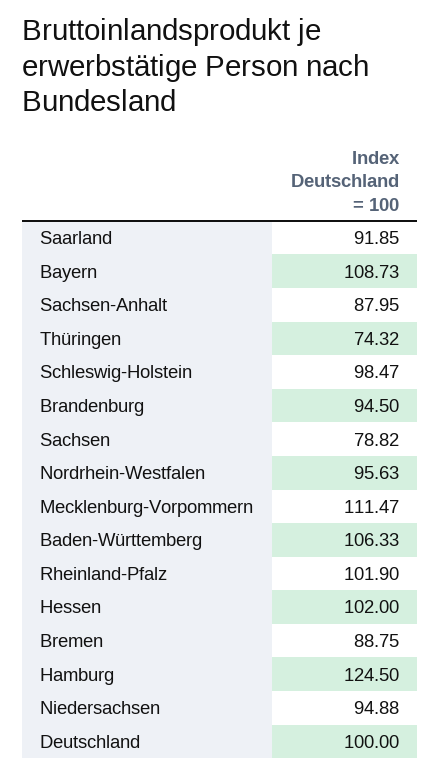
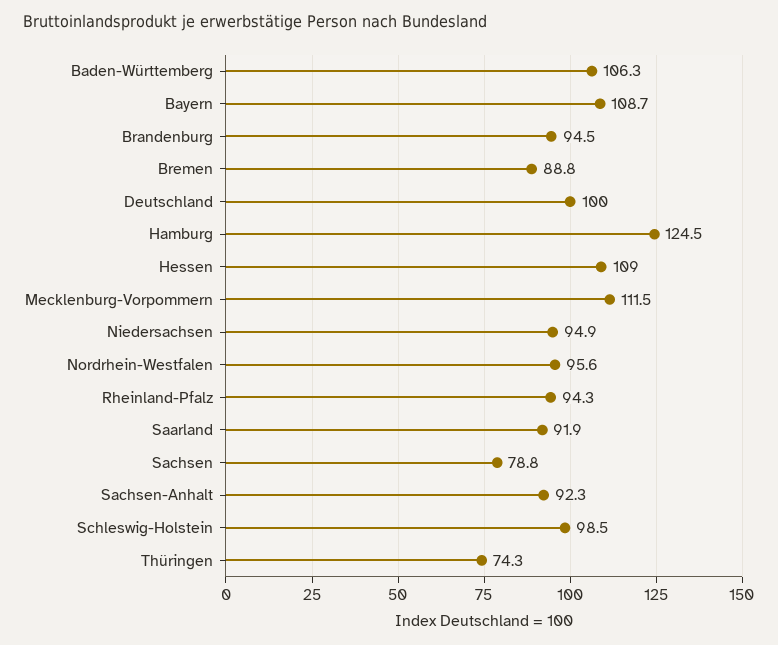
Sachsen-Anhalt: 87.95 -> 92.3
Rheinland-Pfalz: 101.9 -> 94.3
Hessen: 102 -> 109

